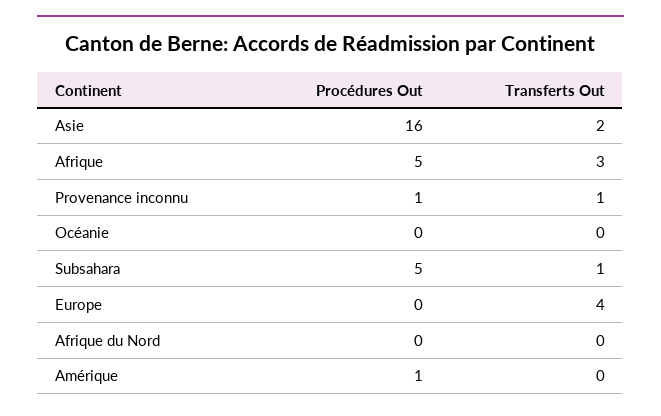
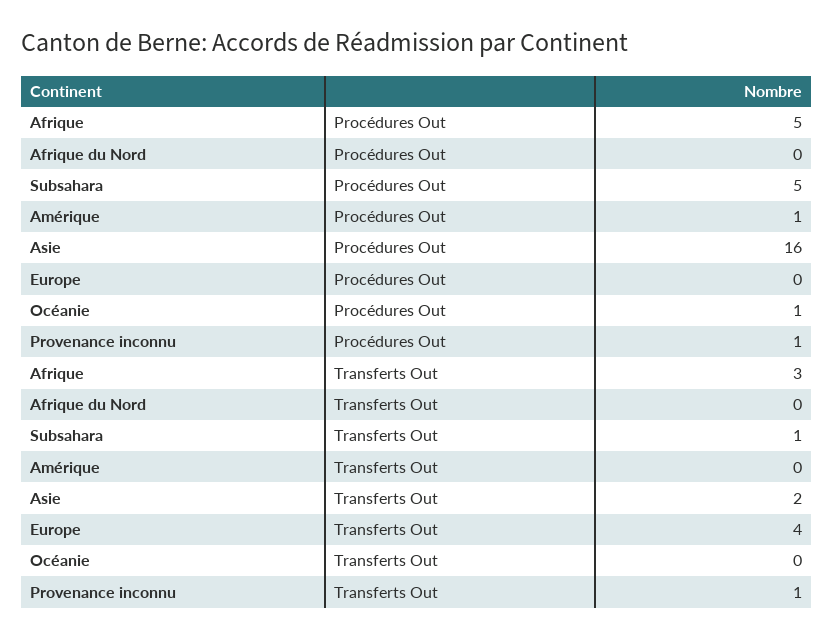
Procédures Out, Océanie: 0 -> 1

